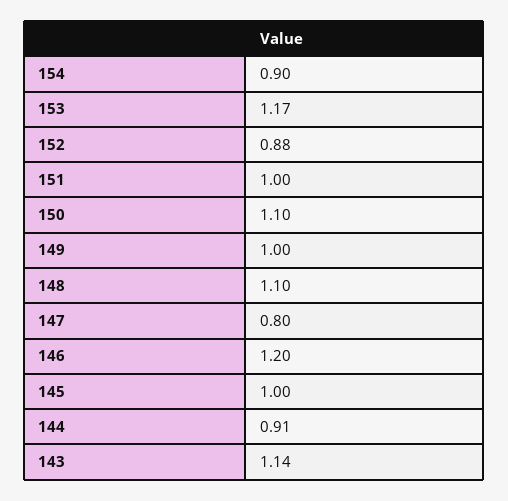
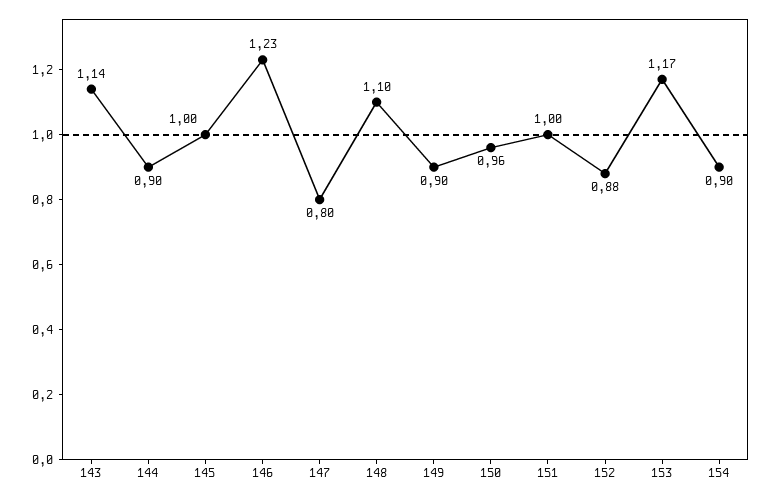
150: 1.1 -> 0.96
149: 1 -> 0.9
146: 1.2 -> 1.23
144: 0.91 -> 0.9

